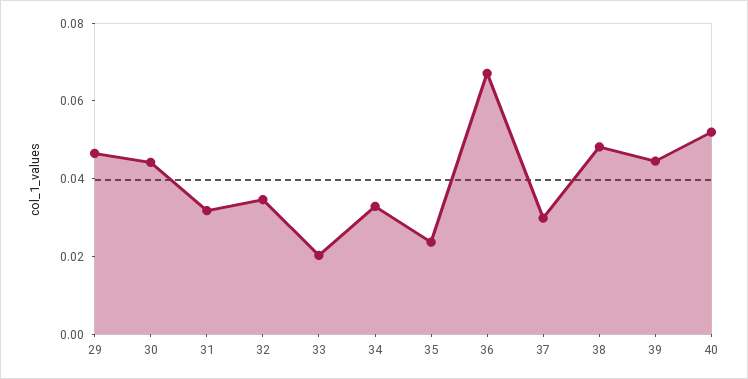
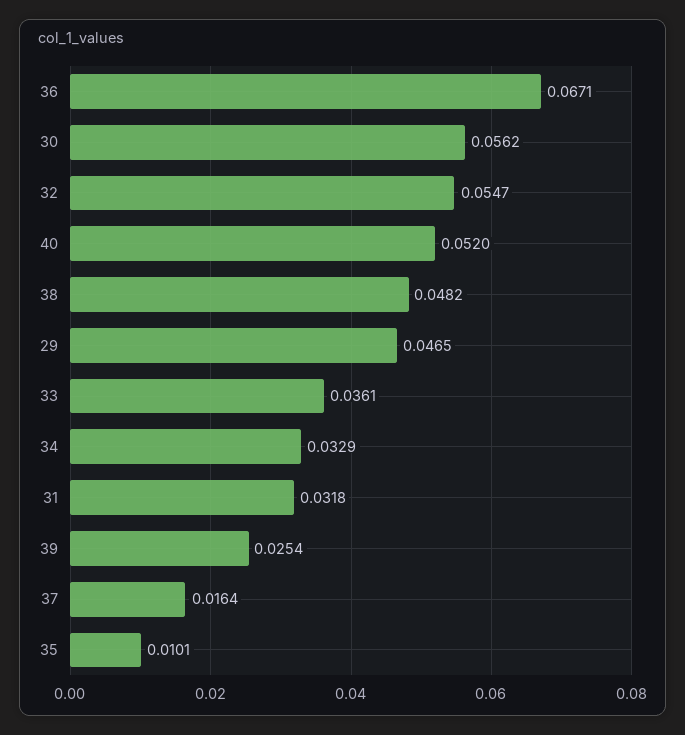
30: 0.045 -> 0.0562
32: 0.035 -> 0.0547
33: 0.02 -> 0.0361
35: 0.025 -> 0.0101
37: 0.03 -> 0.0164
39: 0.045 -> 0.0254

